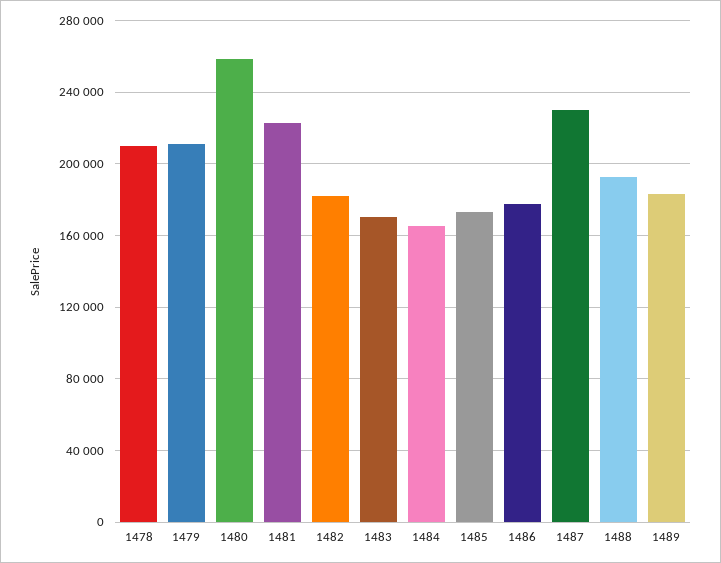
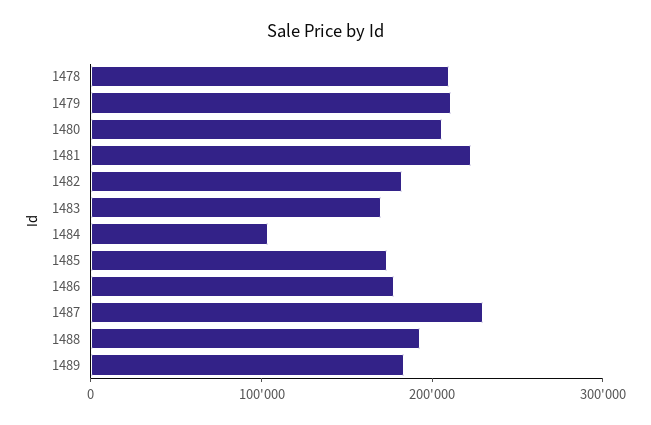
1480: 260000 -> 200000
1484: 165000 -> 100000

